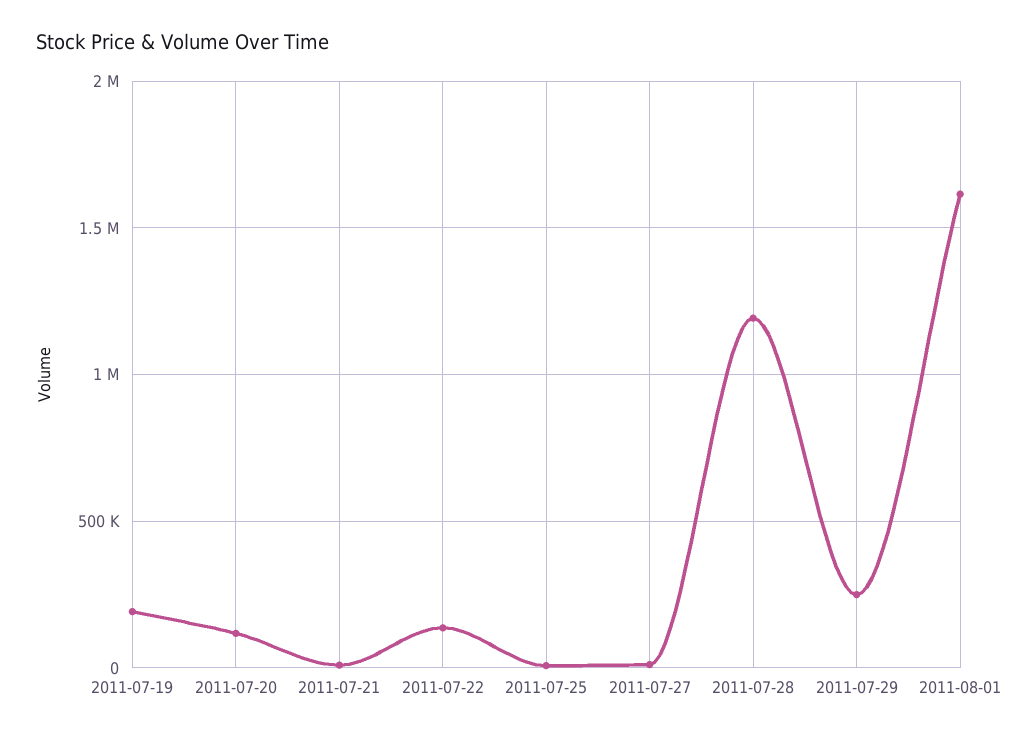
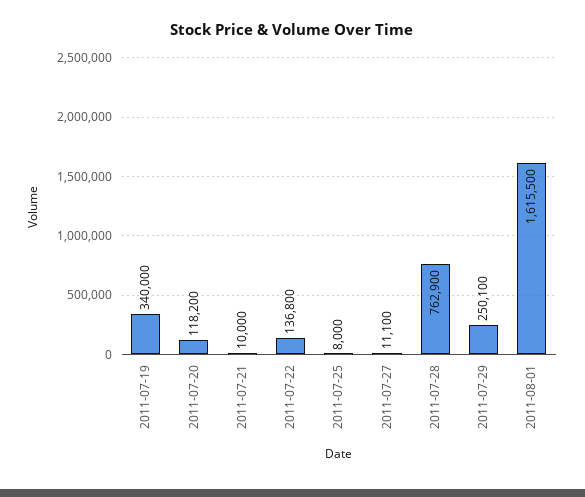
2011-07-19: 200000 -> 340000
2011-07-28: 1200000 -> 762900

